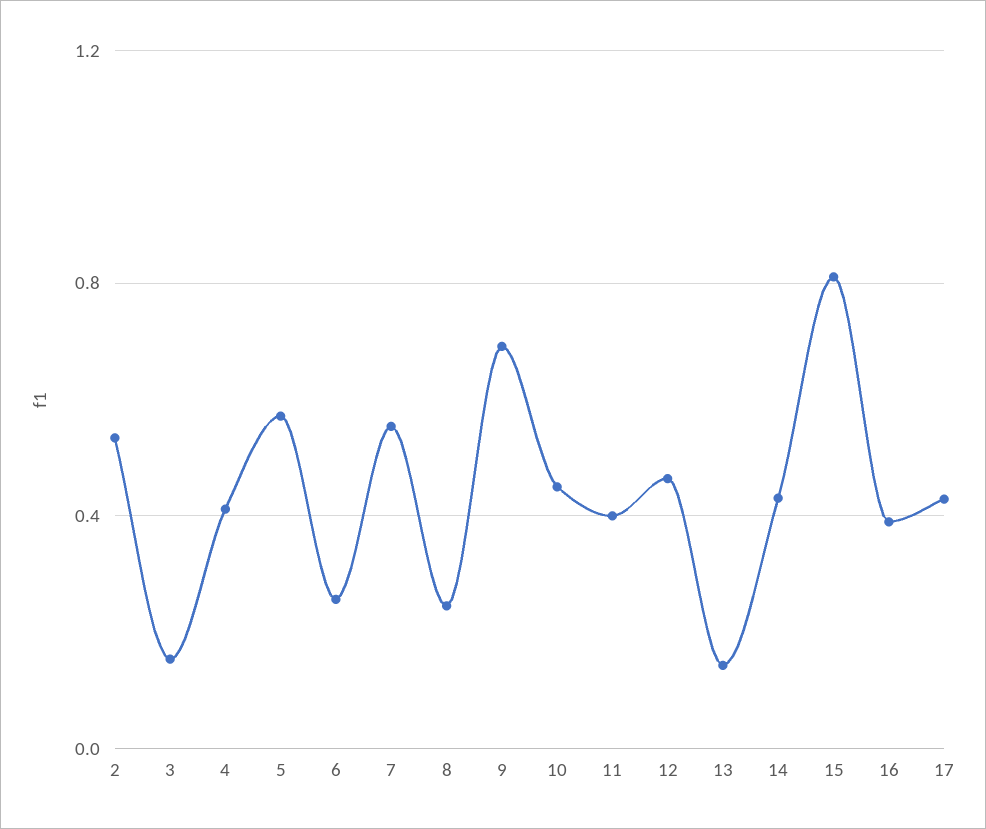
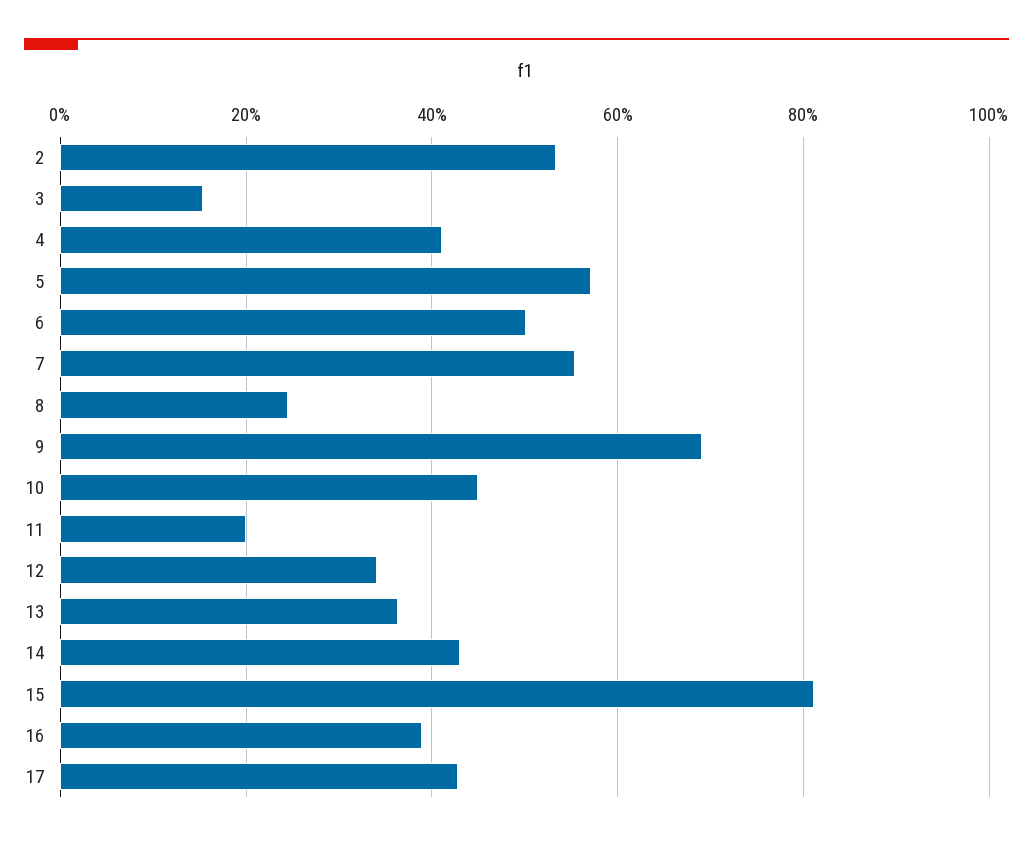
6: 0.25 -> 0.5
11: 0.4 -> 0.2
12: 0.45 -> 0.34
13: 0.15 -> 0.36

